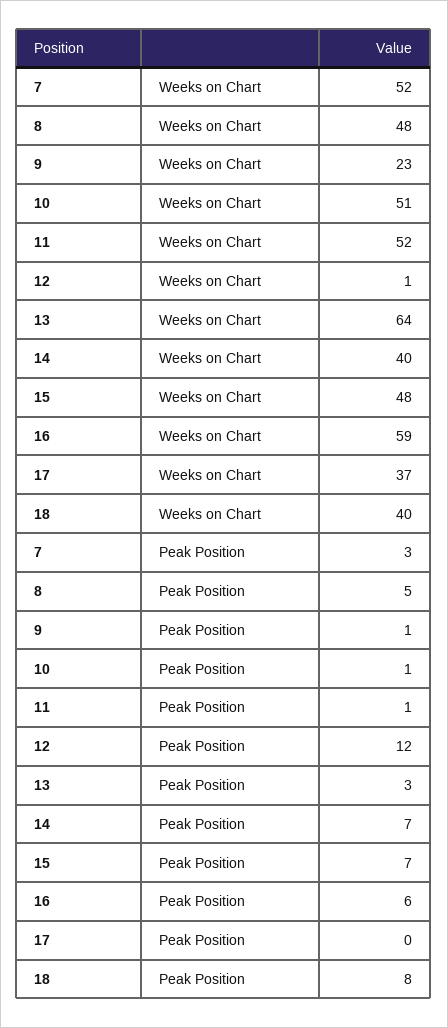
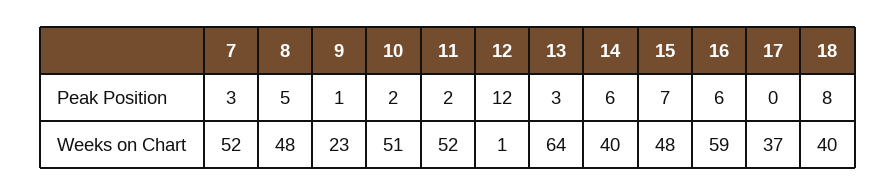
10, Peak Position: 1 -> 2
11, Peak Position: 1 -> 2
14, Peak Position: 7 -> 6

